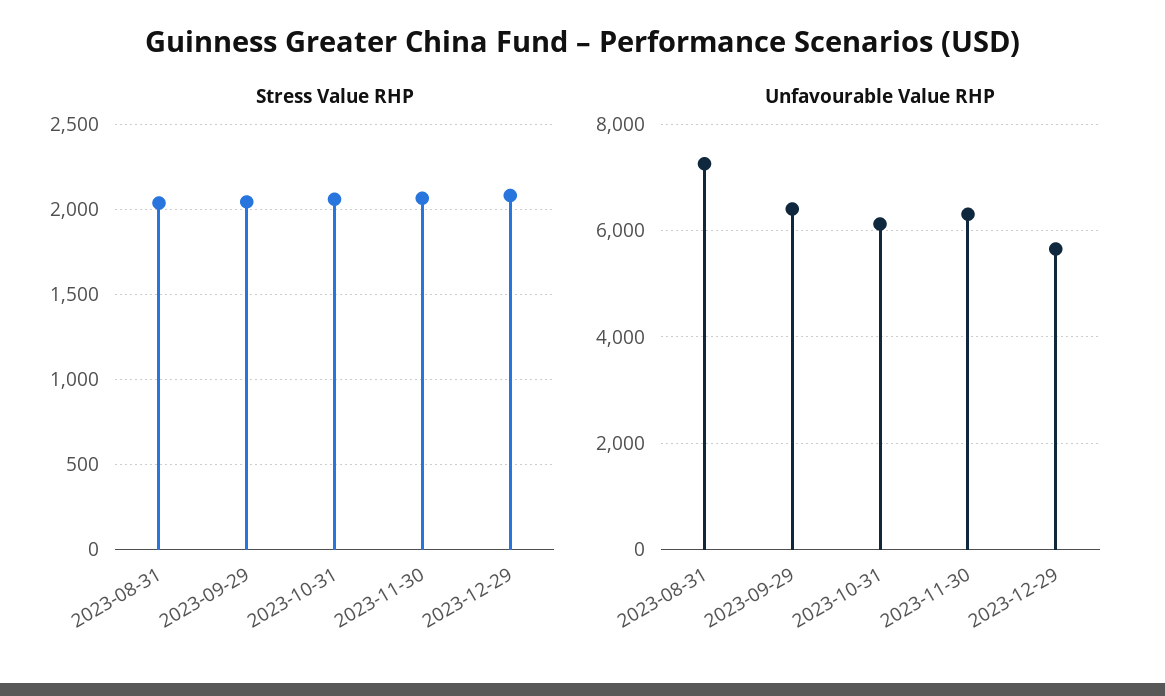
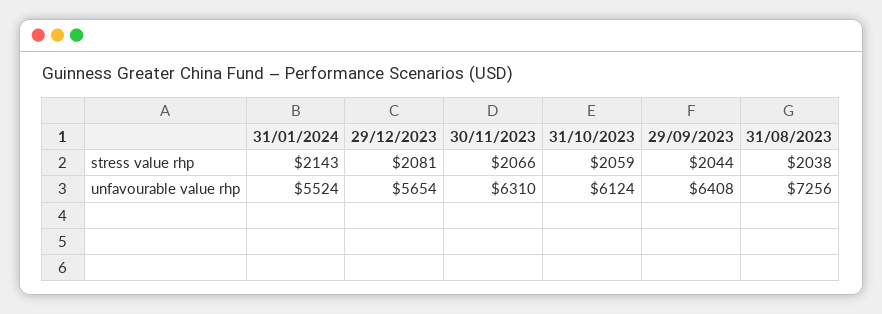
Stress Value RHP, 31/01/2024: none -> 2143
Unfavourable Value RHP, 31/01/2024: none -> 5524

